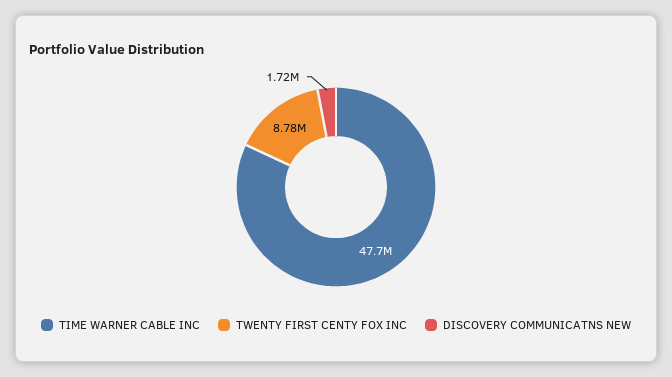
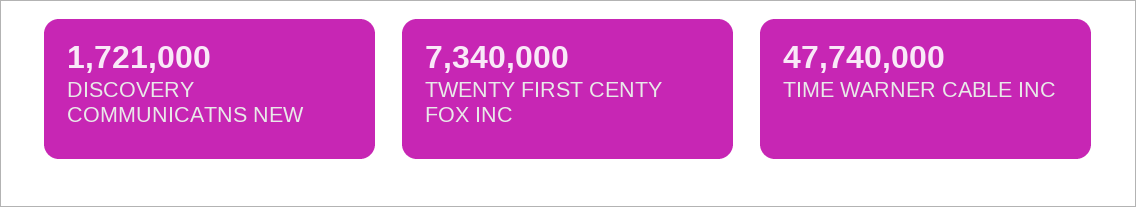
TWENTY FIRST CENTY FOX INC: 8780000 -> 7340000

